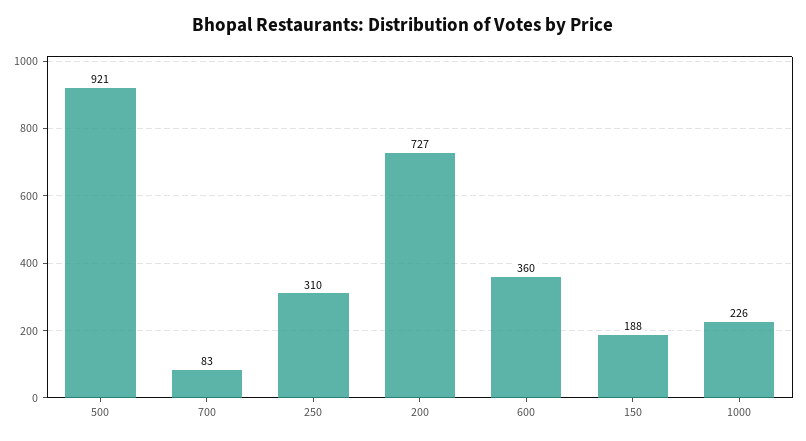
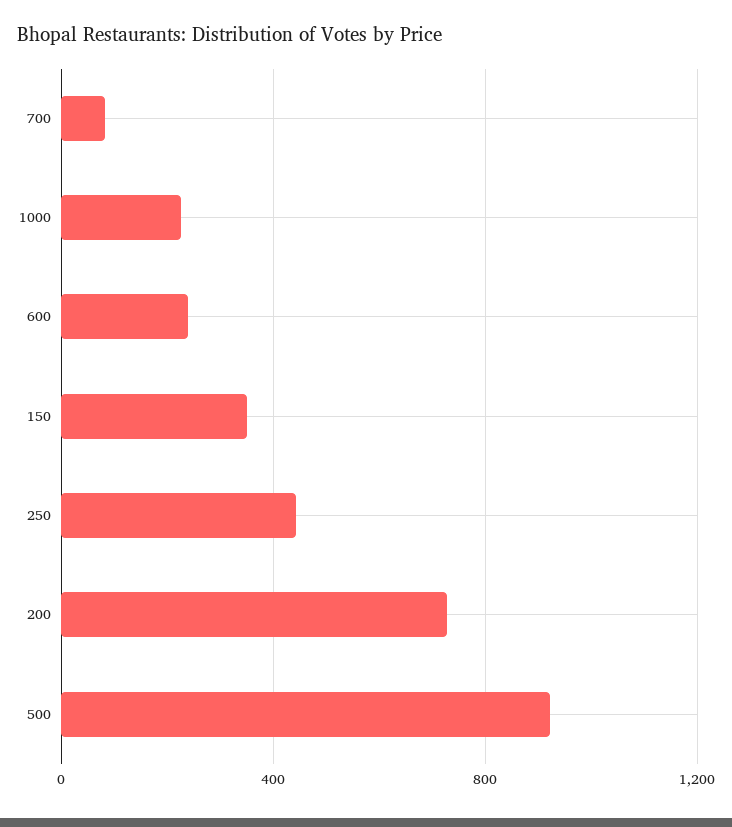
250: 310 -> 450
600: 360 -> 250
150: 188 -> 350

